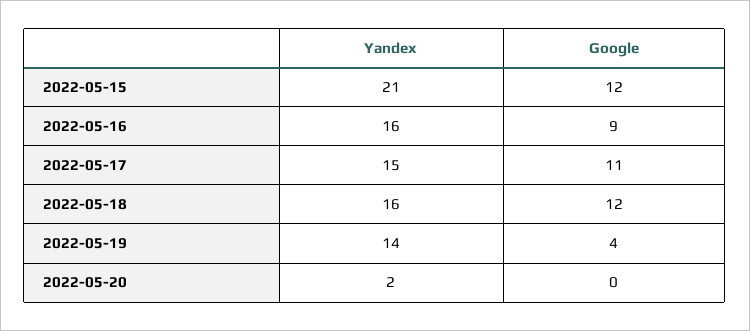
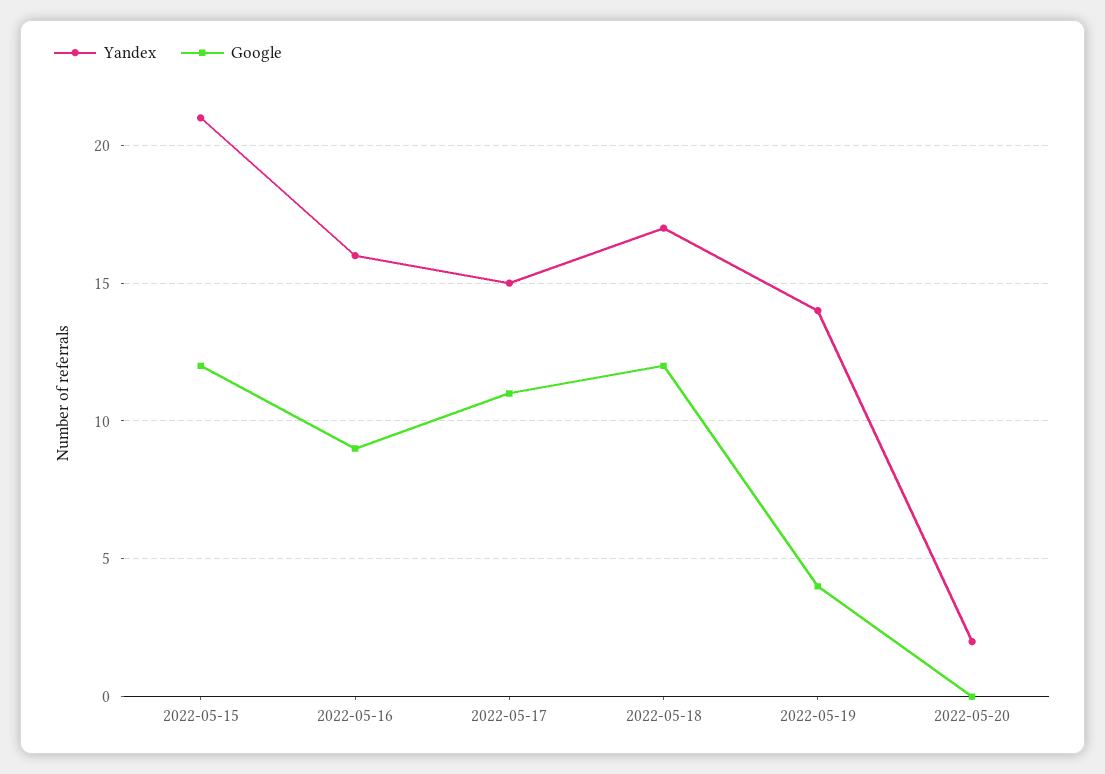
Yandex, 2022-05-18: 16 -> 17

